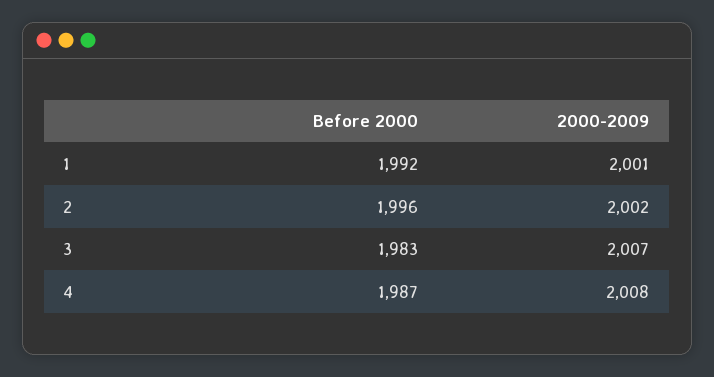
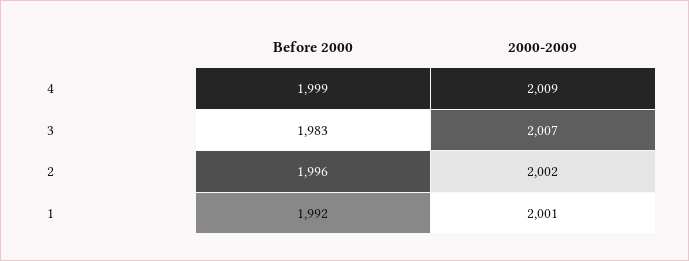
Before 2000, 4: 1987 -> 1999
2000-2009, 4: 2008 -> 2009

